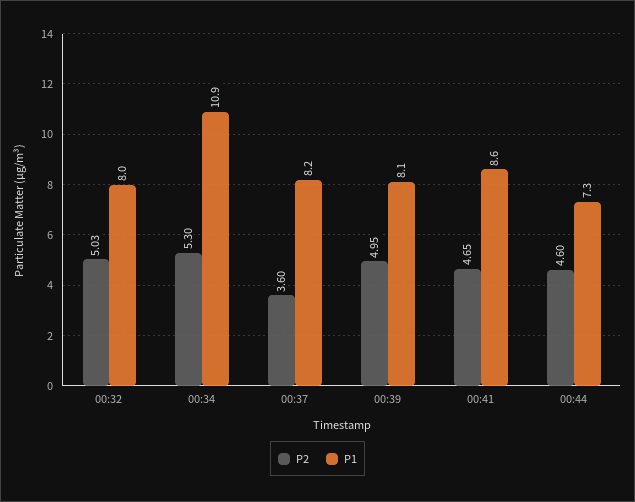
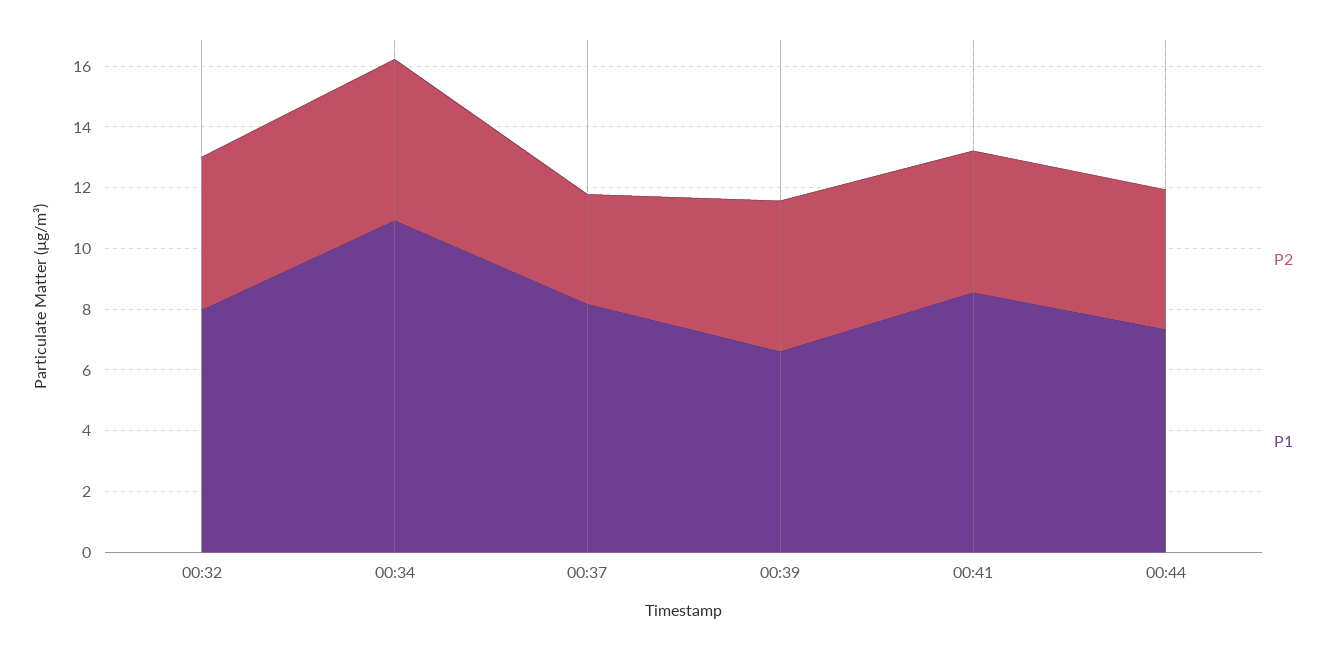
P1, 00:39: 8.1 -> 6.5

